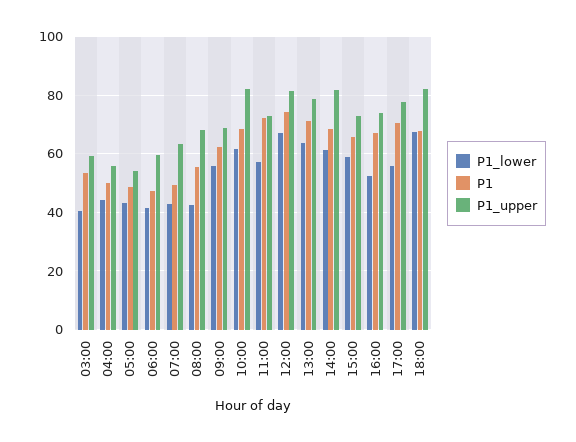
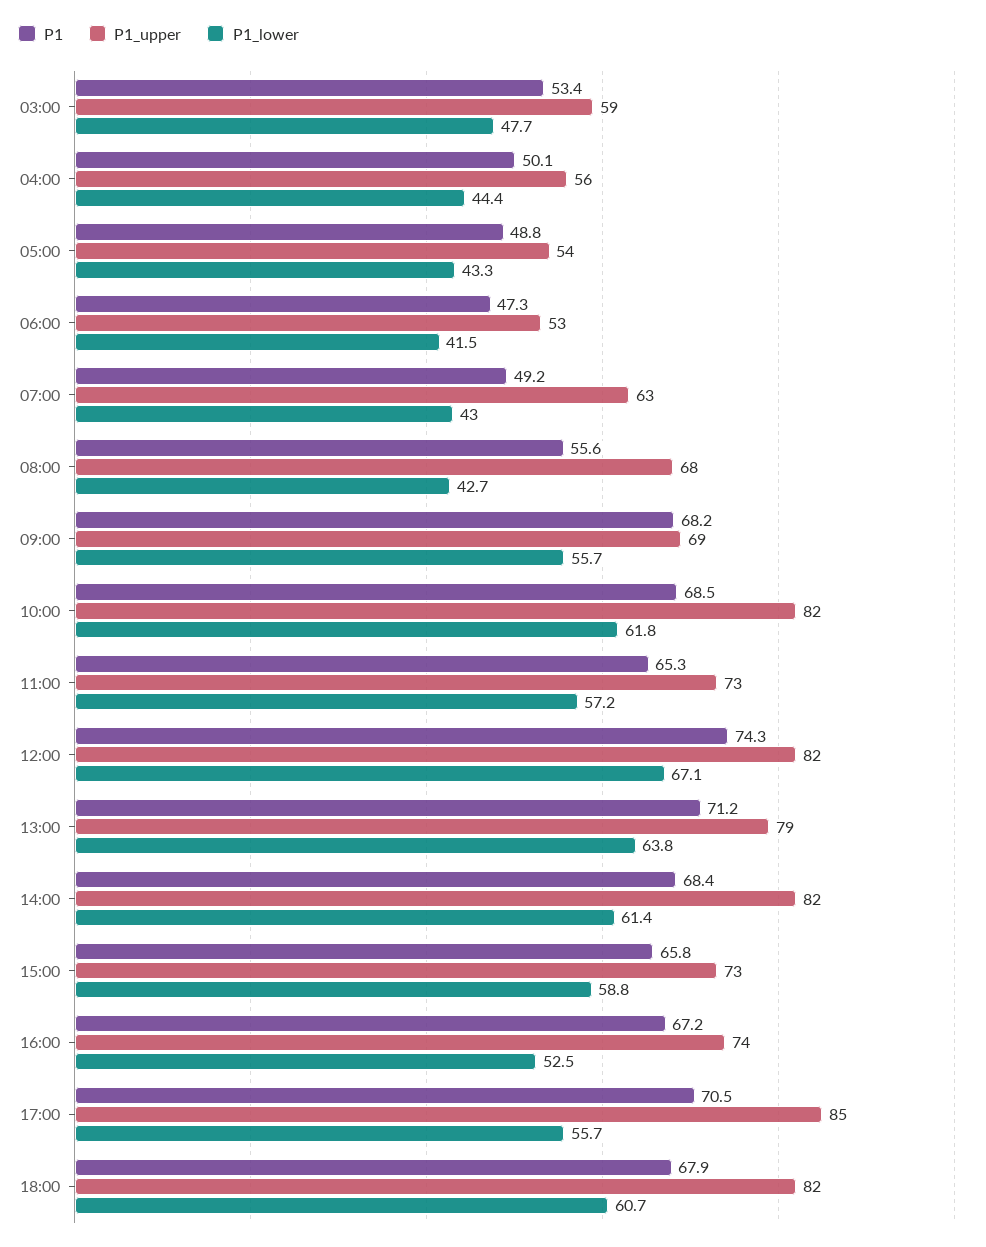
P1_lower, 03:00: 40 -> 47.7
P1_upper, 06:00: 60 -> 53
P1, 09:00: 62.5 -> 68.2
P1, 11:00: 72.5 -> 65.3
P1_upper, 17:00: 77.5 -> 85
P1_lower, 18:00: 67.5 -> 60.7

